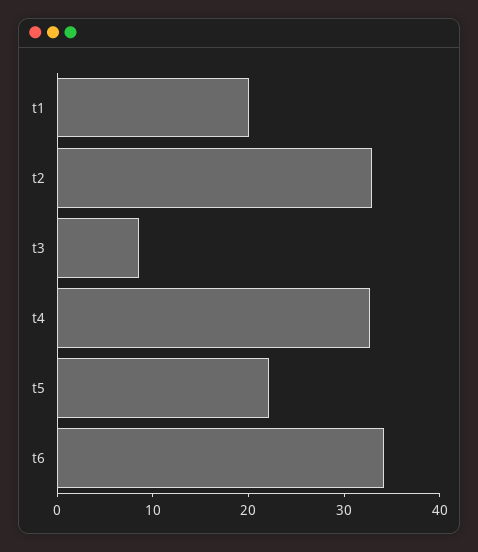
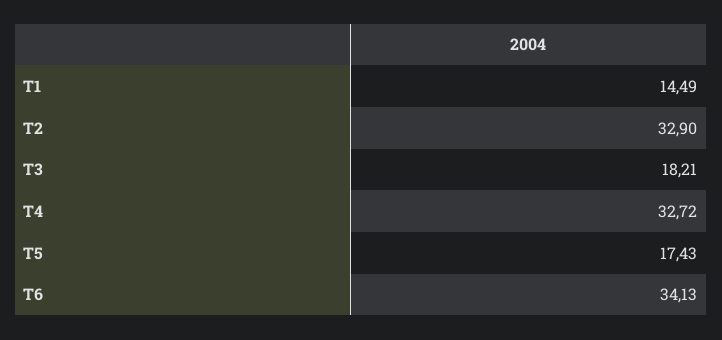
t1: 20 -> 14.49
t3: 8 -> 18.21
t5: 22 -> 17.43

